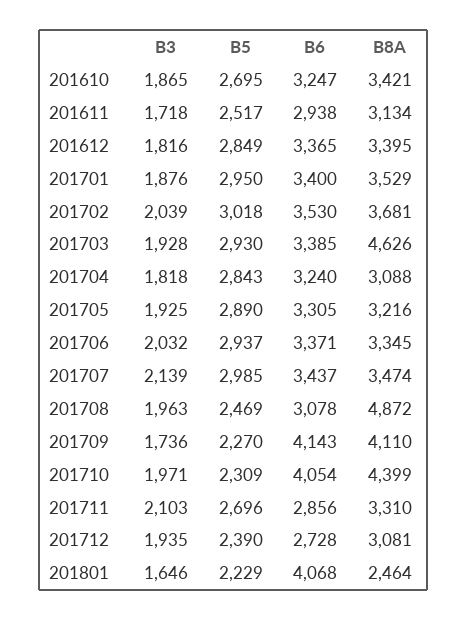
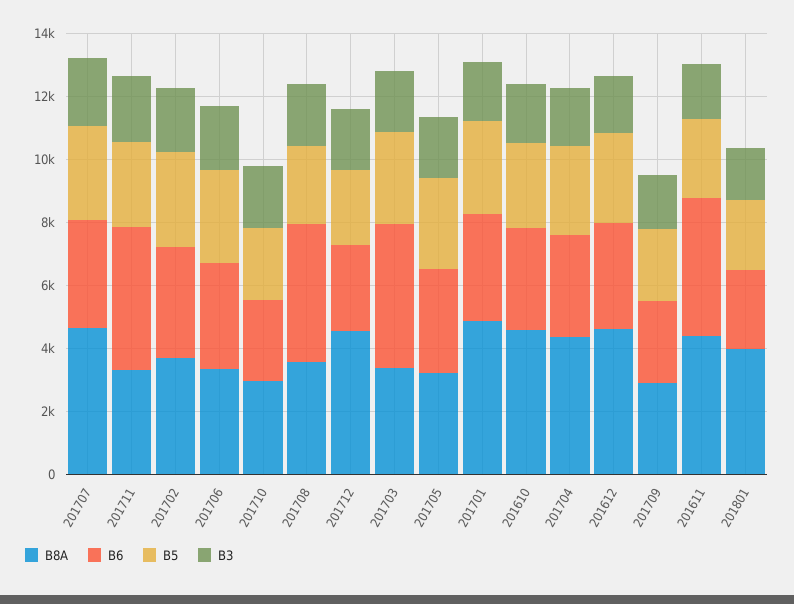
B8A, 201610: 3421 -> 4500
B6, 201611: 2938 -> 4500
B8A, 201611: 3134 -> 4500
B8A, 201612: 3395 -> 4500
B8A, 201701: 3529 -> 5000
B6, 201703: 3385 -> 4500
B8A, 201703: 4626 -> 3500
B8A, 201704: 3088 -> 4500
B8A, 201707: 3474 -> 4500
B6, 201708: 3078 -> 4500
B8A, 201708: 4872 -> 3500
B6, 201709: 4143 -> 2500
B8A, 201709: 4110 -> 3000
B6, 201710: 4054 -> 2500
B8A, 201710: 4399 -> 3000
B6, 201711: 2856 -> 4500
B8A, 201712: 3081 -> 4500
B6, 201801: 4068 -> 2500
B8A, 201801: 2464 -> 4000

